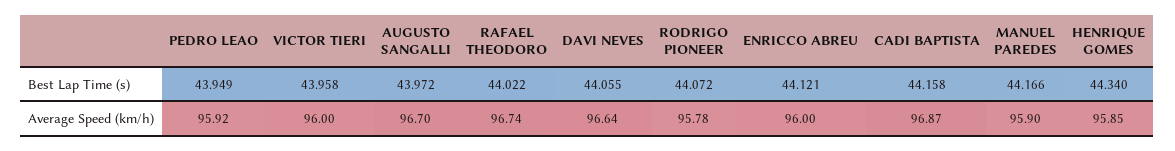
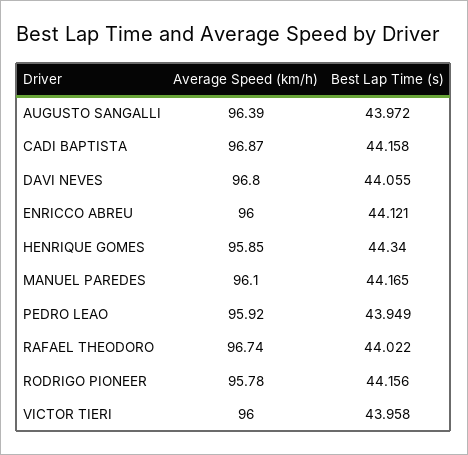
RODRIGO PIONEER, Best Lap Time (s): 44.072 -> 44.156
MANUEL PAREDES, Best Lap Time (s): 44.166 -> 44.165
AUGUSTO SANGALLI, Average Speed (km/h): 96.7 -> 96.39
DAVI NEVES, Average Speed (km/h): 96.64 -> 96.8
MANUEL PAREDES, Average Speed (km/h): 95.9 -> 96.1

